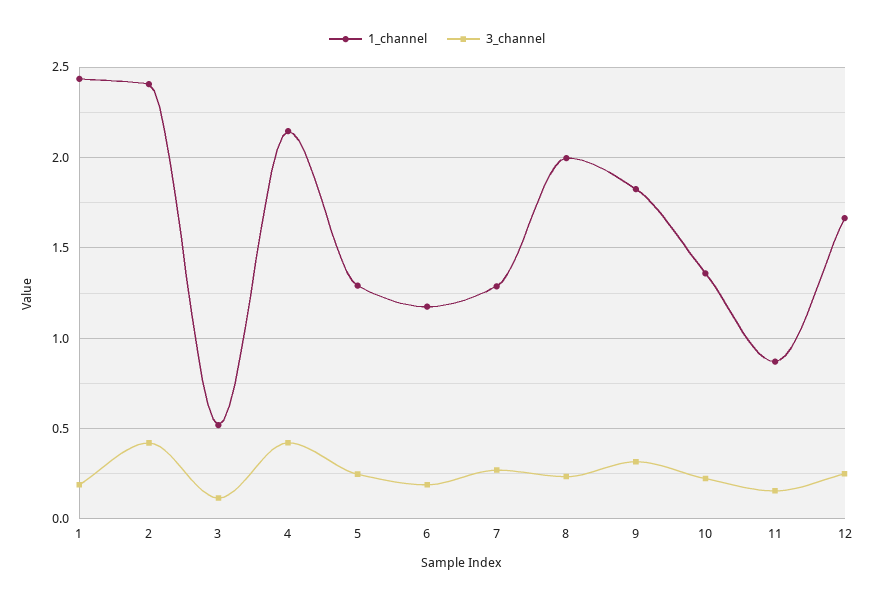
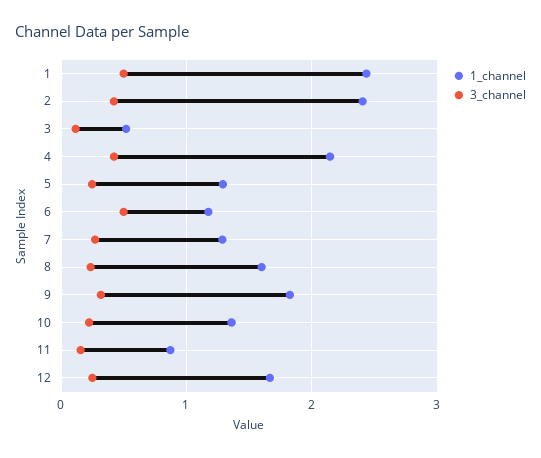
3_channel, 1: 0.2 -> 0.5
3_channel, 6: 0.2 -> 0.5
1_channel, 8: 2 -> 1.6

